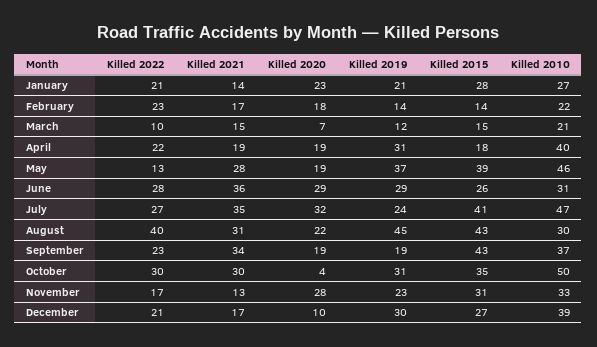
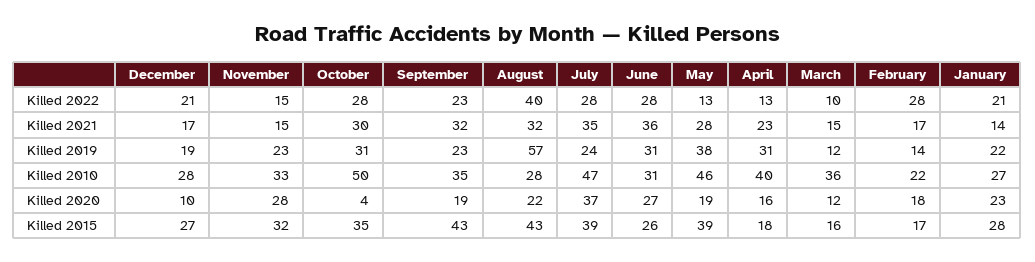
Killed 2019, January: 21 -> 22
Killed 2022, February: 23 -> 28
Killed 2015, February: 14 -> 17
Killed 2020, March: 7 -> 12
Killed 2015, March: 15 -> 16
Killed 2010, March: 21 -> 36
Killed 2022, April: 22 -> 13
Killed 2021, April: 19 -> 23
Killed 2020, April: 19 -> 16
Killed 2019, May: 37 -> 38
Killed 2020, June: 29 -> 27
Killed 2019, June: 29 -> 31
Killed 2022, July: 27 -> 28
Killed 2020, July: 32 -> 37
Killed 2015, July: 41 -> 39
Killed 2021, August: 31 -> 32
Killed 2019, August: 45 -> 57
Killed 2010, August: 30 -> 28
Killed 2021, September: 34 -> 32
Killed 2019, September: 19 -> 23
Killed 2010, September: 37 -> 35
Killed 2022, October: 30 -> 28
Killed 2022, November: 17 -> 15
Killed 2021, November: 13 -> 15
Killed 2015, November: 31 -> 32
Killed 2019, December: 30 -> 19
Killed 2010, December: 39 -> 28

